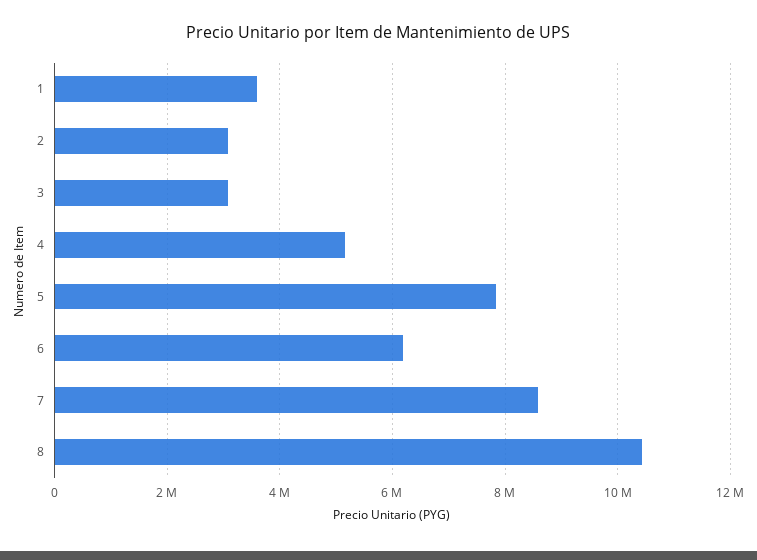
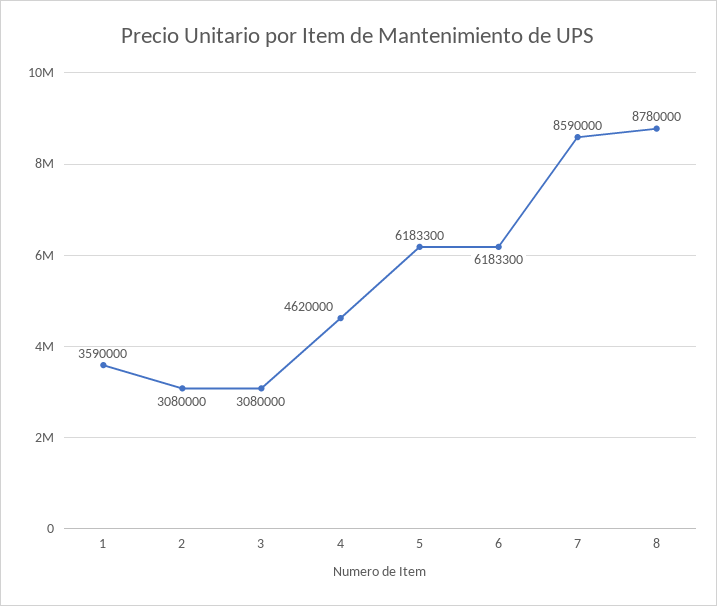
4: 5200000 -> 4620000
5: 7800000 -> 6183300
8: 10400000 -> 8780000

